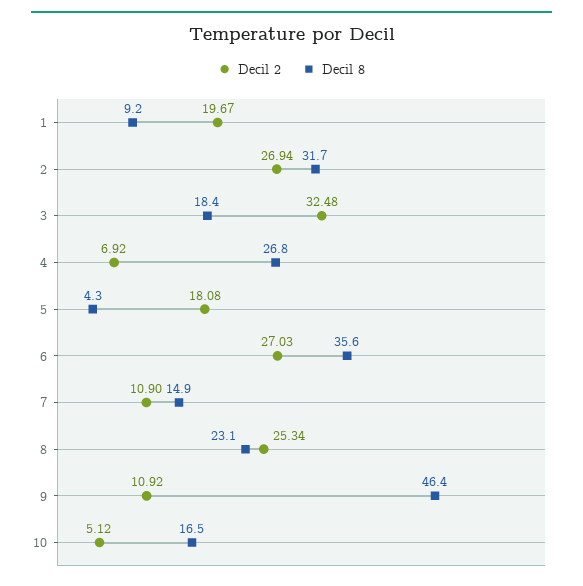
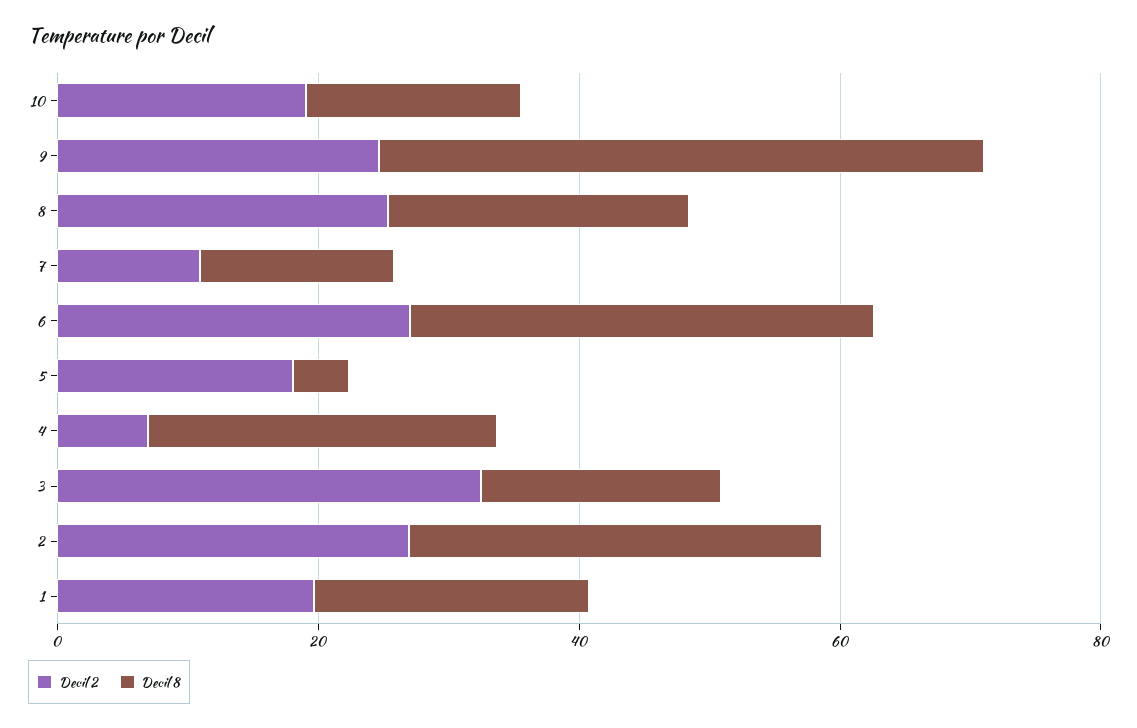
Decil 8, 1: 9.2 -> 20
Decil 2, 9: 10.92 -> 25
Decil 2, 10: 5.12 -> 20

